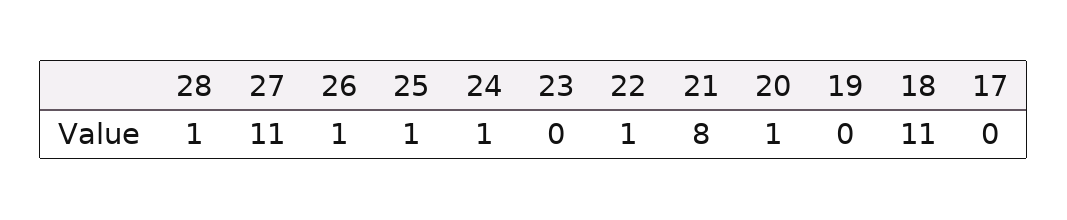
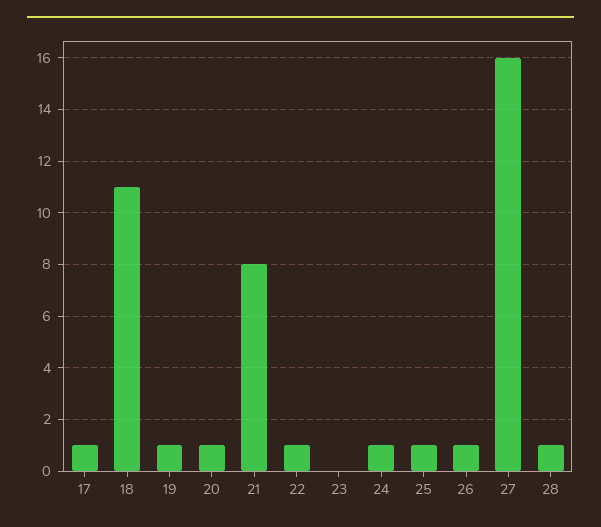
27: 11 -> 16
19: 0 -> 1
17: 0 -> 1

